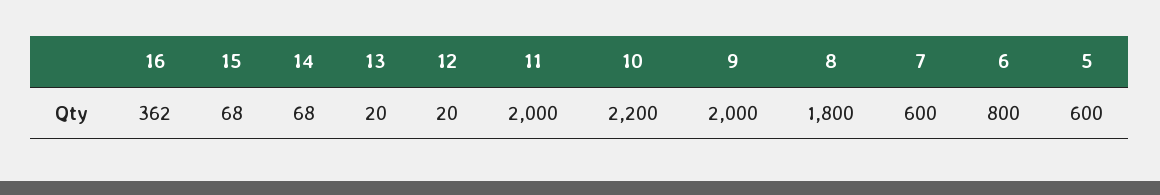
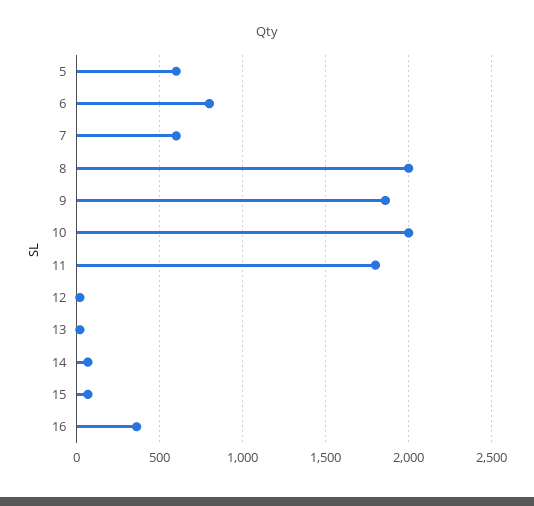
11: 2000 -> 1800
10: 2200 -> 2000
9: 2000 -> 1850
8: 1800 -> 2000

